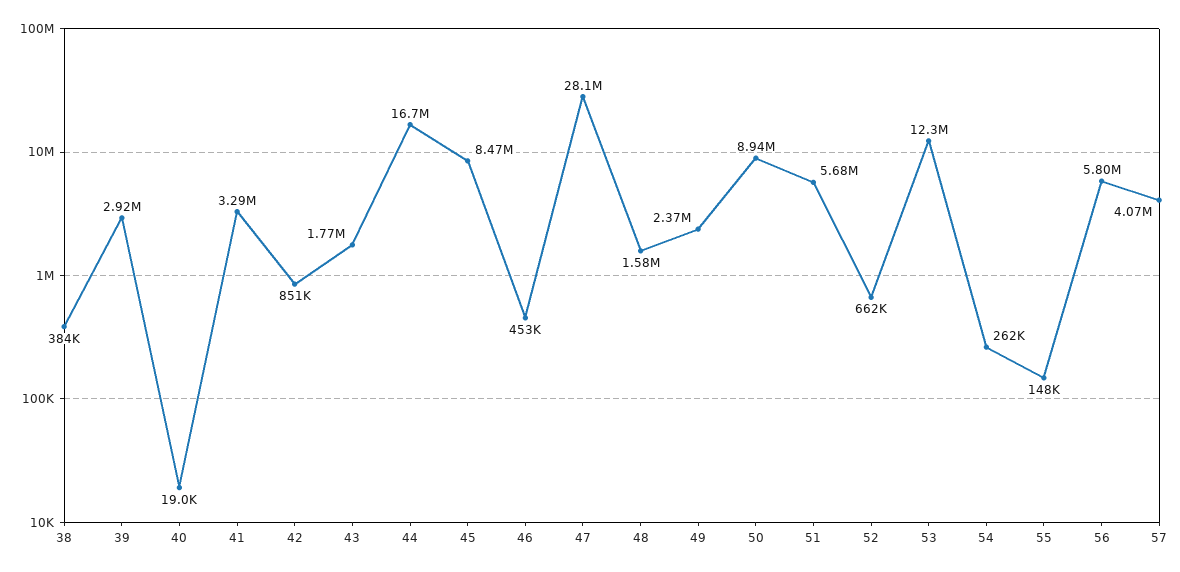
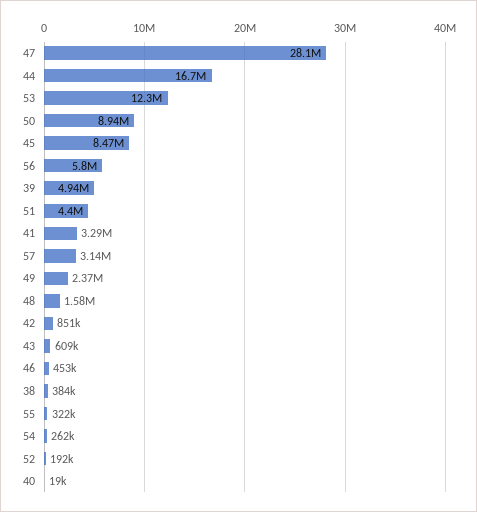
39: 2920000 -> 4940000
43: 1770000 -> 609000
51: 5680000 -> 4400000
52: 662000 -> 192000
55: 148000 -> 322000
57: 4070000 -> 3140000

